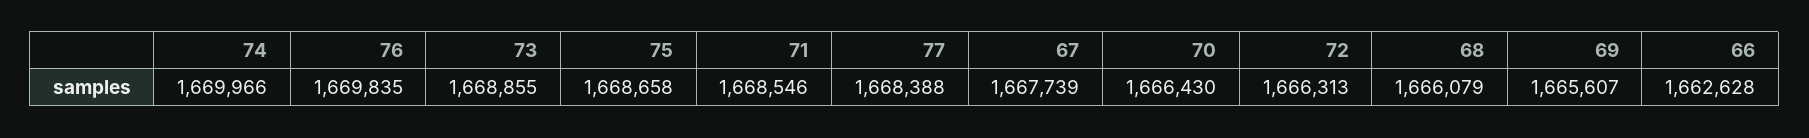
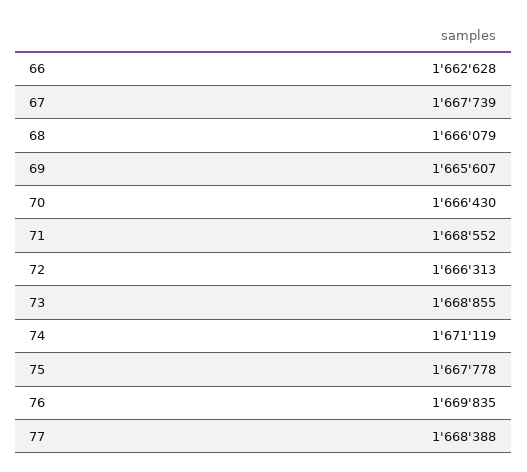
74: 1669966 -> 1671119
75: 1668658 -> 1667778
71: 1668546 -> 1668552

